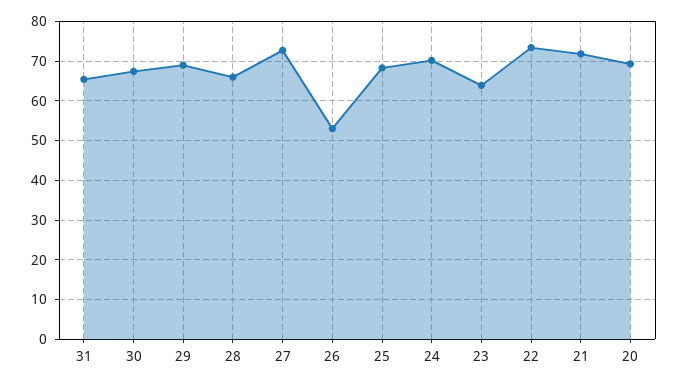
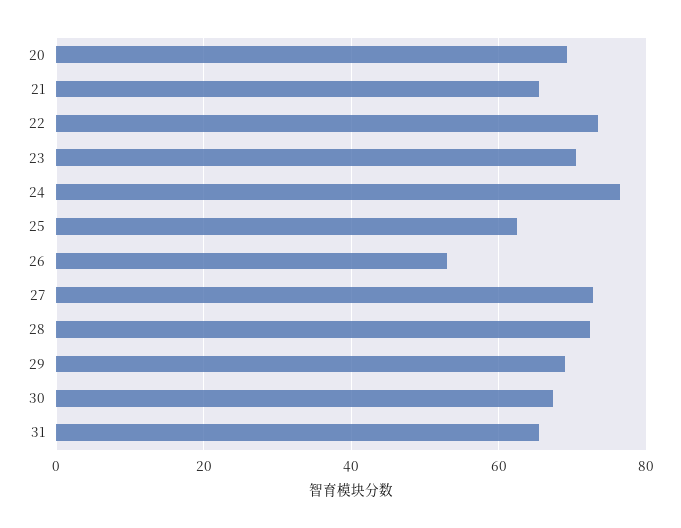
28: 66 -> 72
25: 68 -> 62
24: 70 -> 76
23: 64 -> 70
21: 72 -> 66

